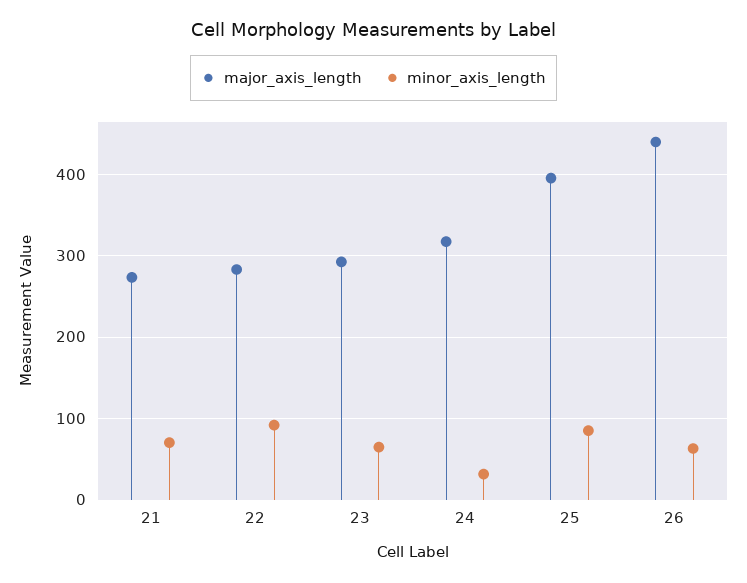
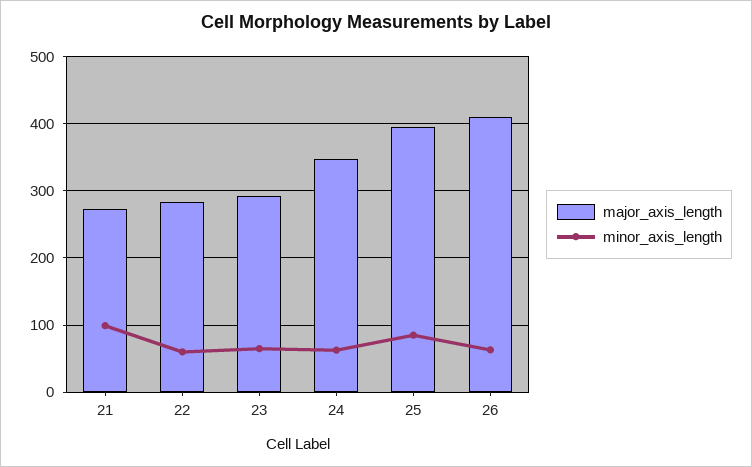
minor_axis_length, 21: 70 -> 100
minor_axis_length, 22: 90 -> 60
major_axis_length, 24: 320 -> 350
minor_axis_length, 24: 30 -> 60
major_axis_length, 26: 440 -> 410

